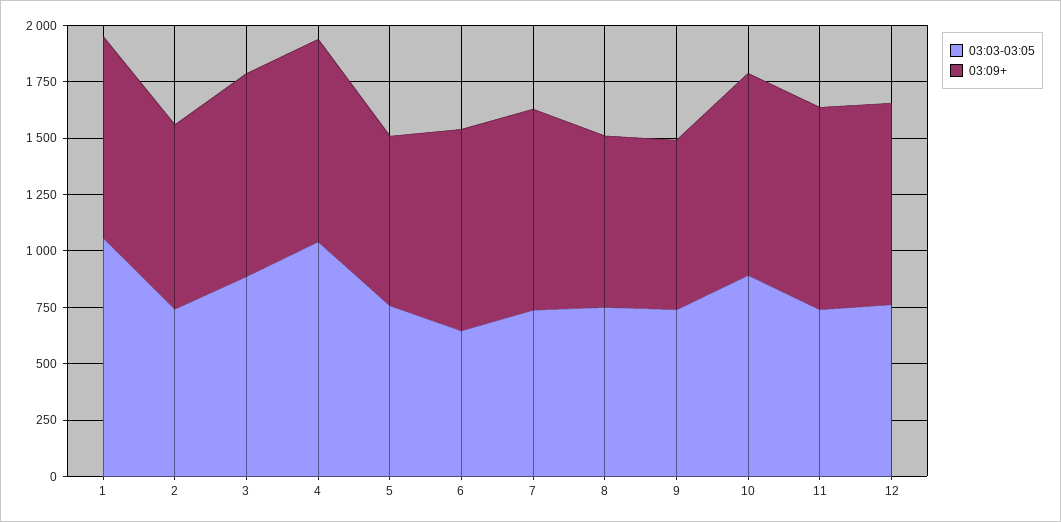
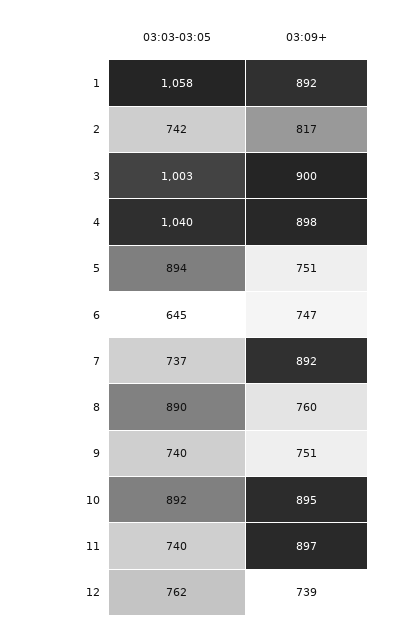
03:03-03:05, 3: 900 -> 1003
03:03-03:05, 5: 750 -> 894
03:09+, 6: 900 -> 747
03:03-03:05, 8: 750 -> 890
03:09+, 12: 900 -> 739

